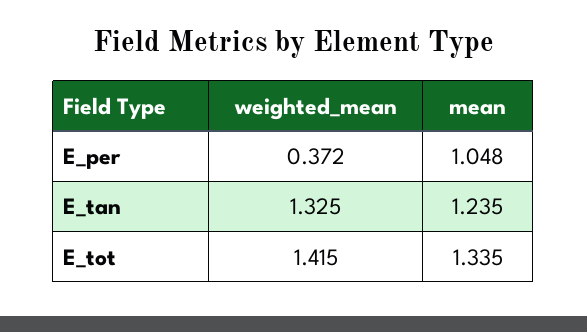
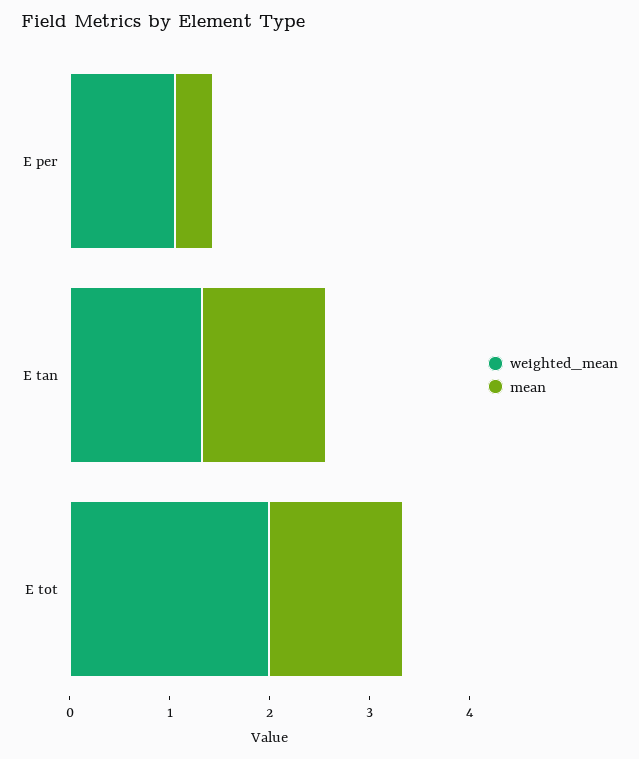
weighted_mean, E_per: 0.372 -> 1
mean, E_per: 1.048 -> 0.4
weighted_mean, E_tot: 1.415 -> 2

